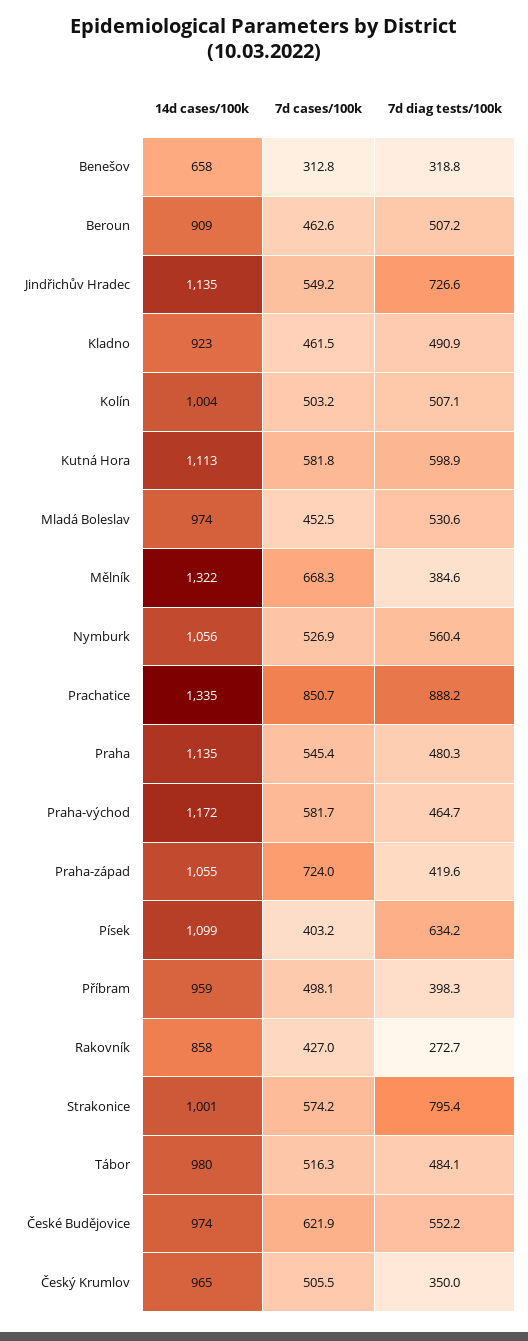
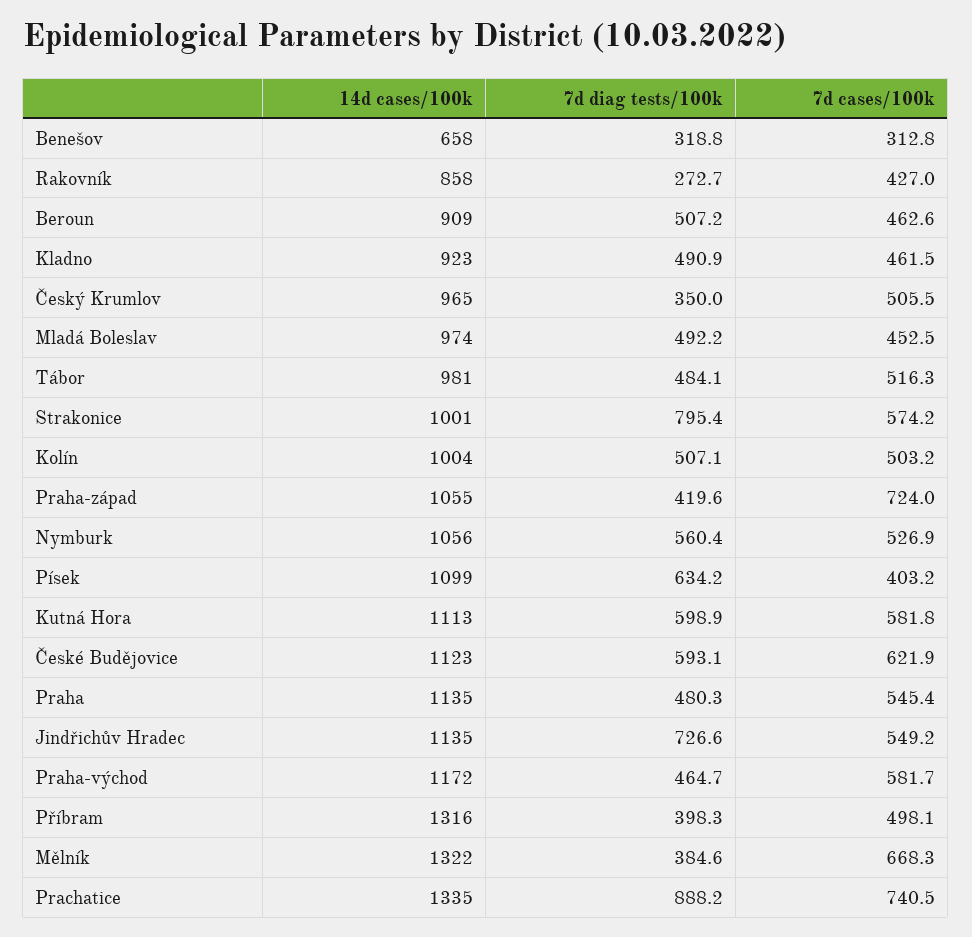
7d diag tests/100k, Mladá Boleslav: 530.6 -> 492.2
7d cases/100k, Prachatice: 850.7 -> 740.5
14d cases/100k, Příbram: 959 -> 1316
14d cases/100k, Tábor: 980 -> 981
14d cases/100k, České Budějovice: 974 -> 1123
7d diag tests/100k, České Budějovice: 552.2 -> 593.1

